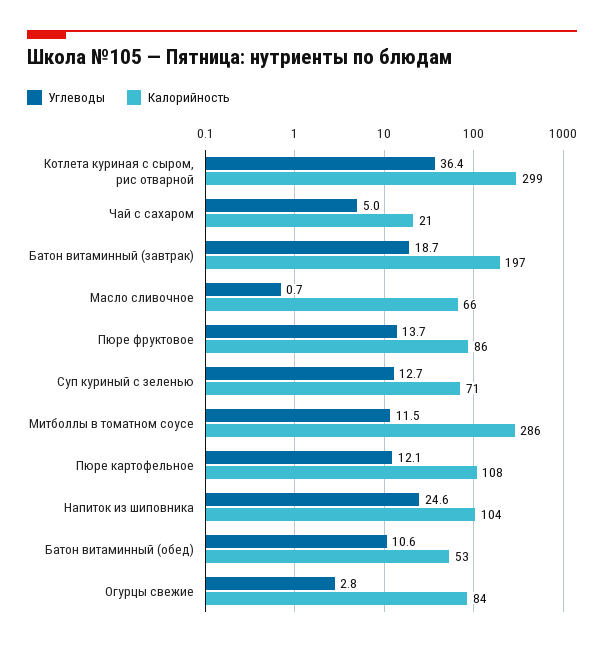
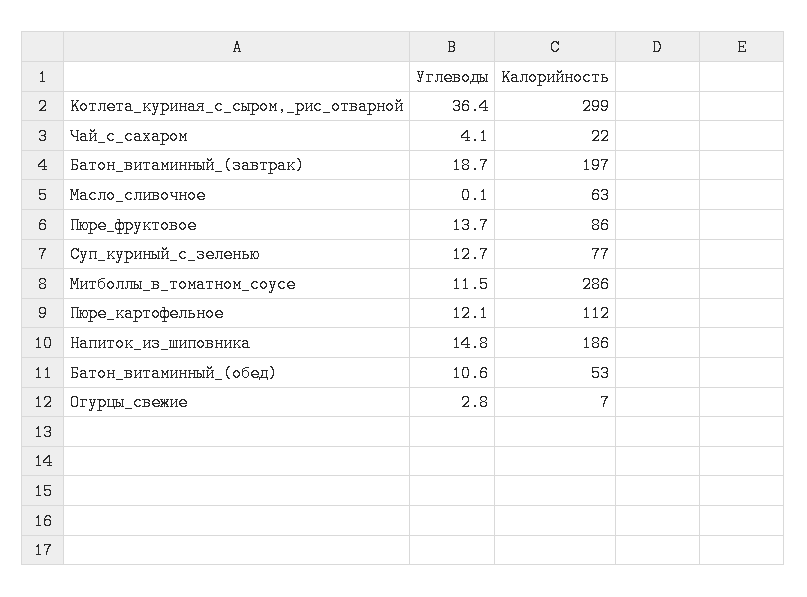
Углеводы, Чай с сахаром: 5 -> 4.1
Калорийность, Чай с сахаром: 21 -> 22
Углеводы, Масло сливочное: 0.7 -> 0.1
Калорийность, Масло сливочное: 66 -> 63
Калорийность, Суп куриный с зеленью: 71 -> 77
Калорийность, Пюре картофельное: 108 -> 112
Углеводы, Напиток из шиповника: 24.6 -> 14.8
Калорийность, Напиток из шиповника: 104 -> 186
Калорийность, Огурцы свежие: 84 -> 7

